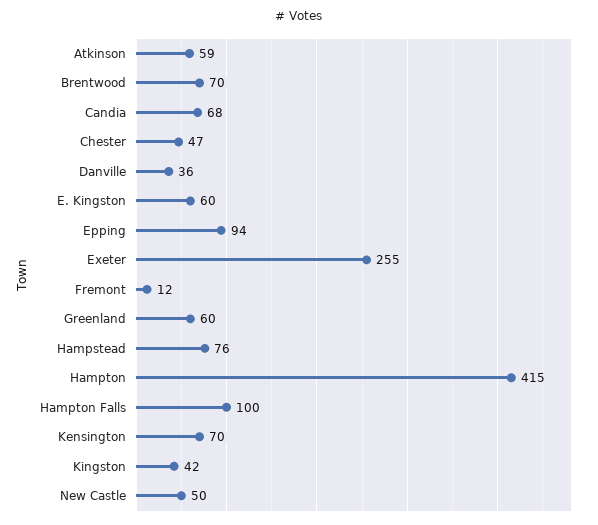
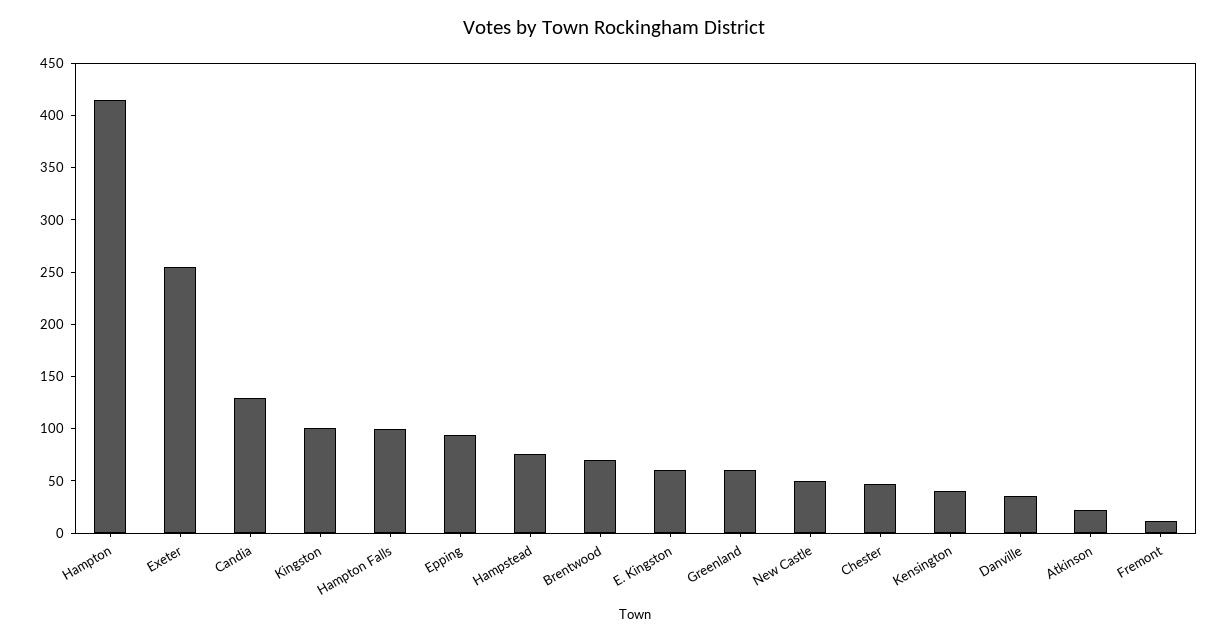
Atkinson: 59 -> 20
Candia: 68 -> 130
Kensington: 70 -> 40
Kingston: 42 -> 100

